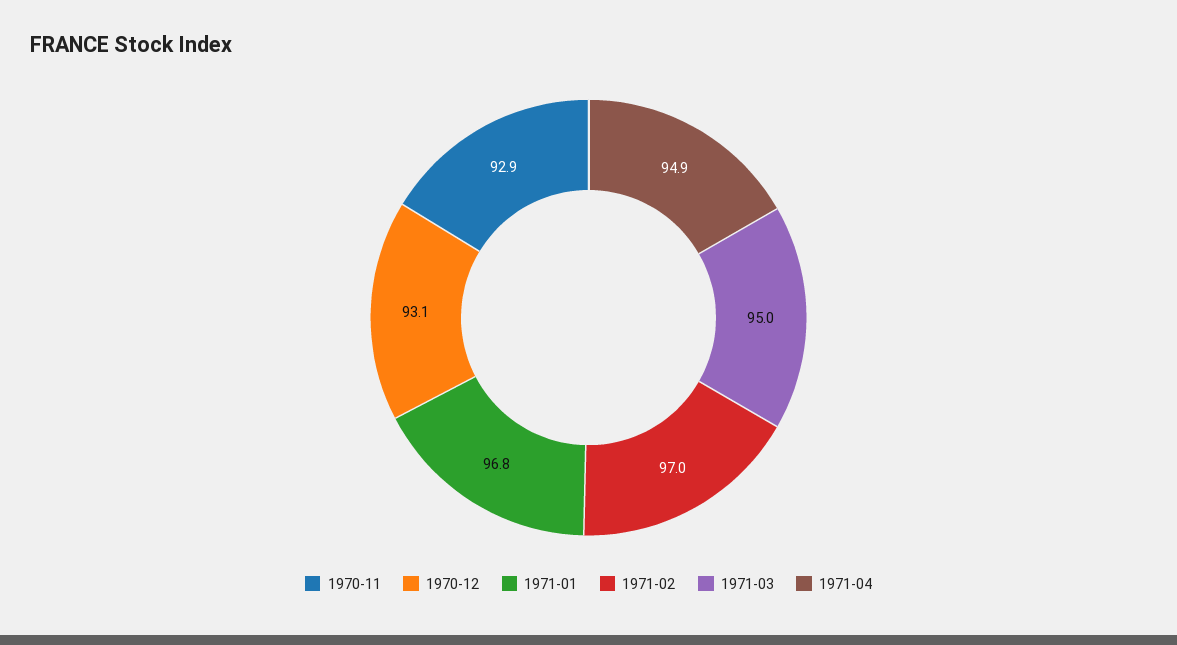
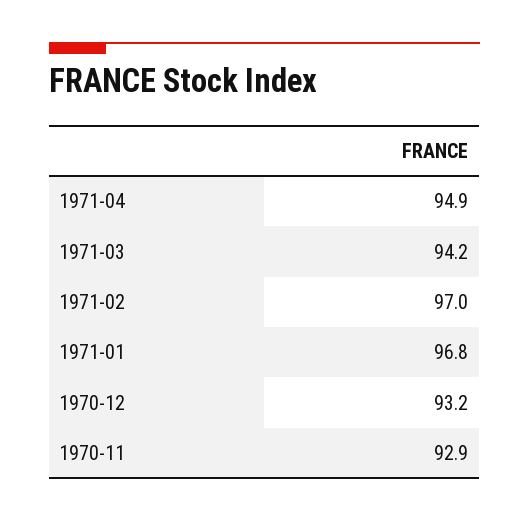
1970-12: 93.1 -> 93.2
1971-03: 95 -> 94.2

